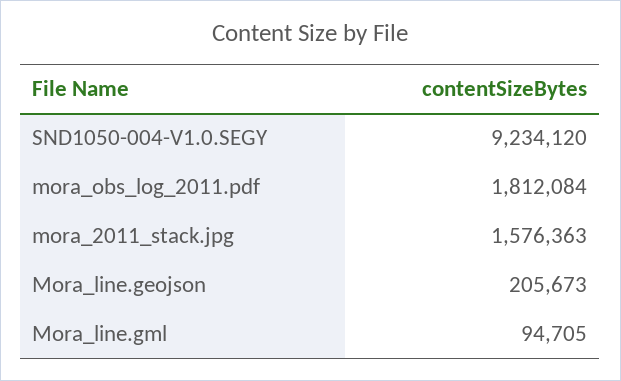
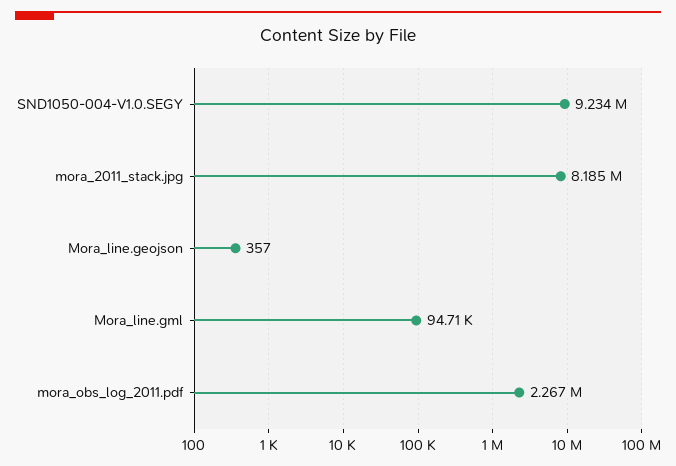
mora_obs_log_2011.pdf: 1812084 -> 2267000
mora_2011_stack.jpg: 1576363 -> 8185000
Mora_line.geojson: 205673 -> 357

